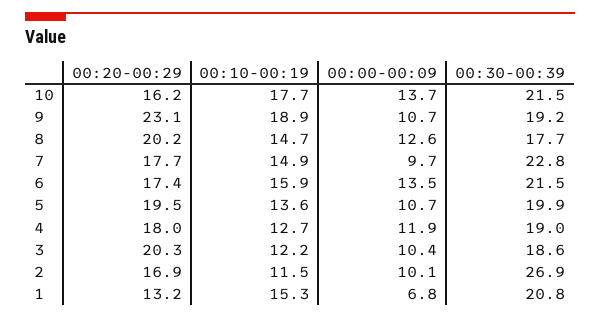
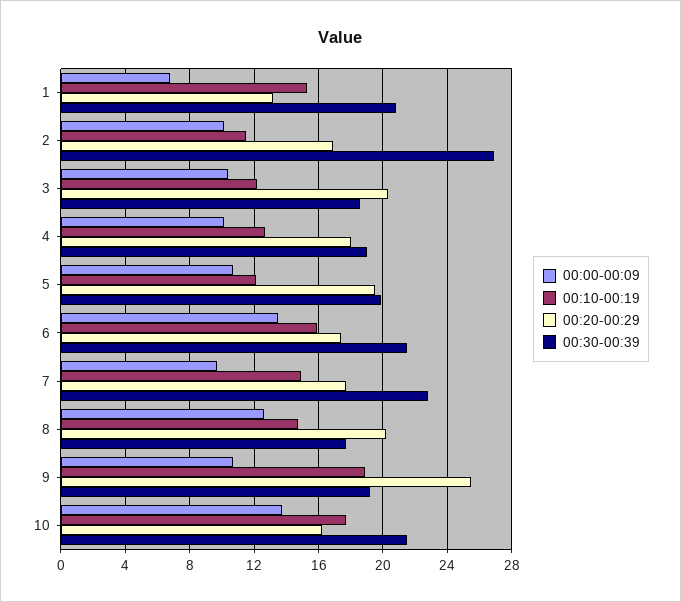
00:20-00:29, 9: 23.1 -> 25.5
00:10-00:19, 5: 13.6 -> 12
00:00-00:09, 4: 11.9 -> 10

